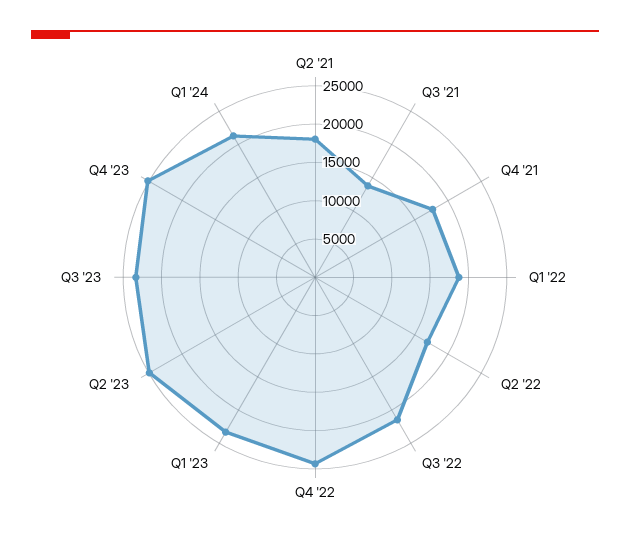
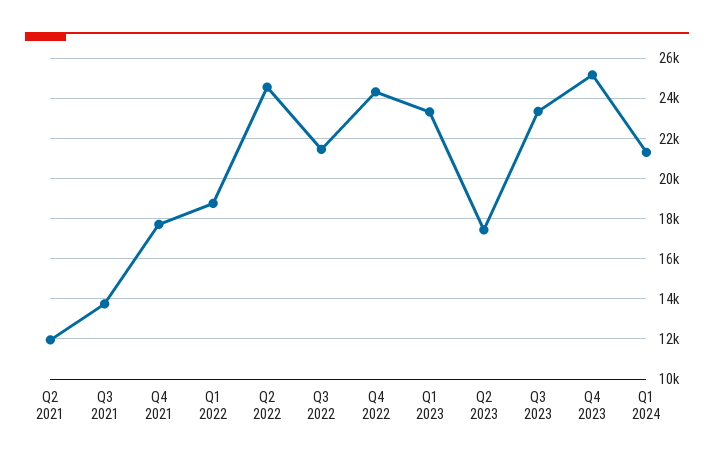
Q2 '21: 17500 -> 12000
Q2 '22: 17500 -> 24500
Q2 '23: 25000 -> 17500

